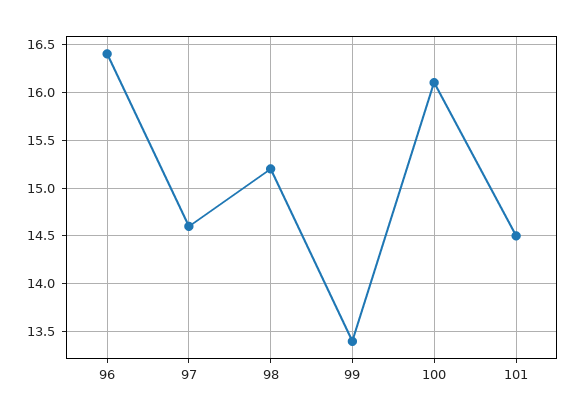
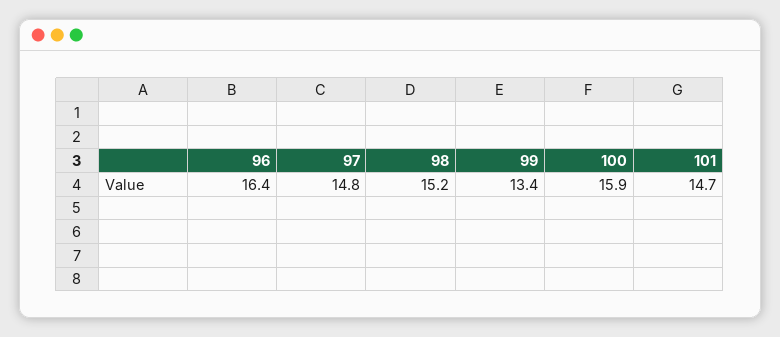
97: 14.6 -> 14.8
100: 16.1 -> 15.9
101: 14.5 -> 14.7

